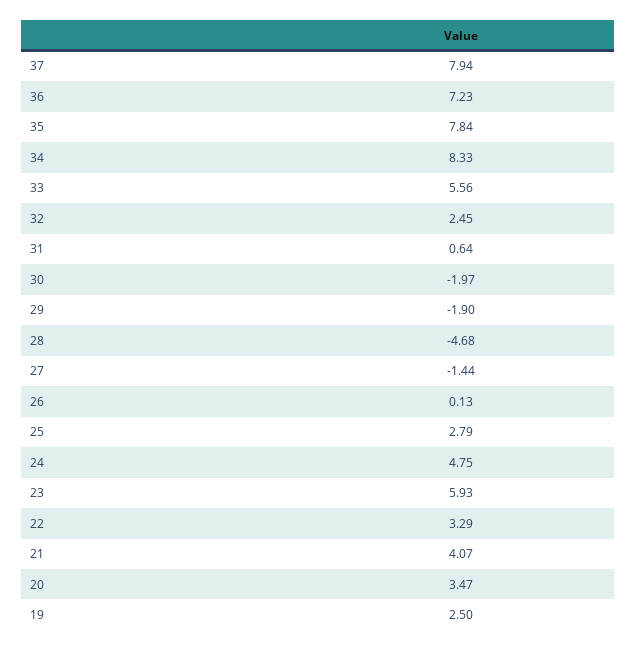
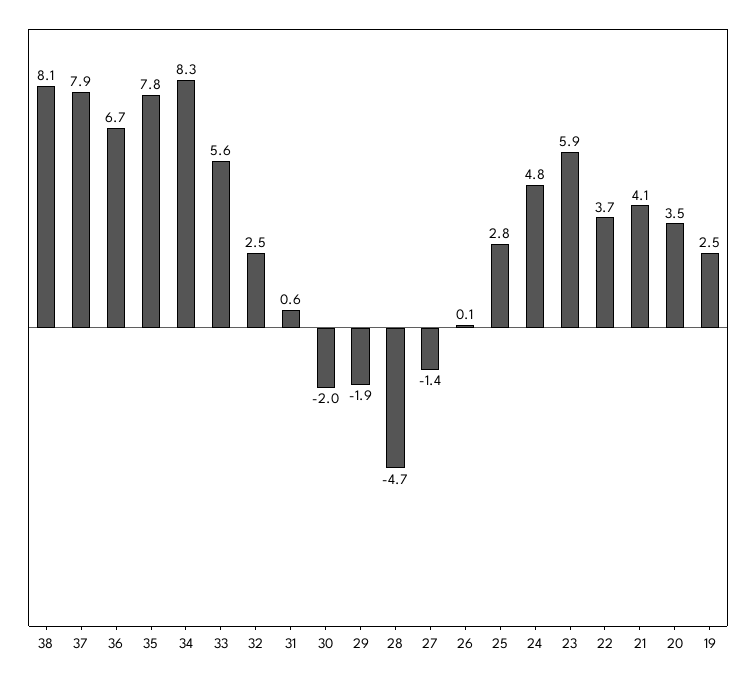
36: 7.23 -> 6.7
22: 3.29 -> 3.7
38: none -> 8.1

